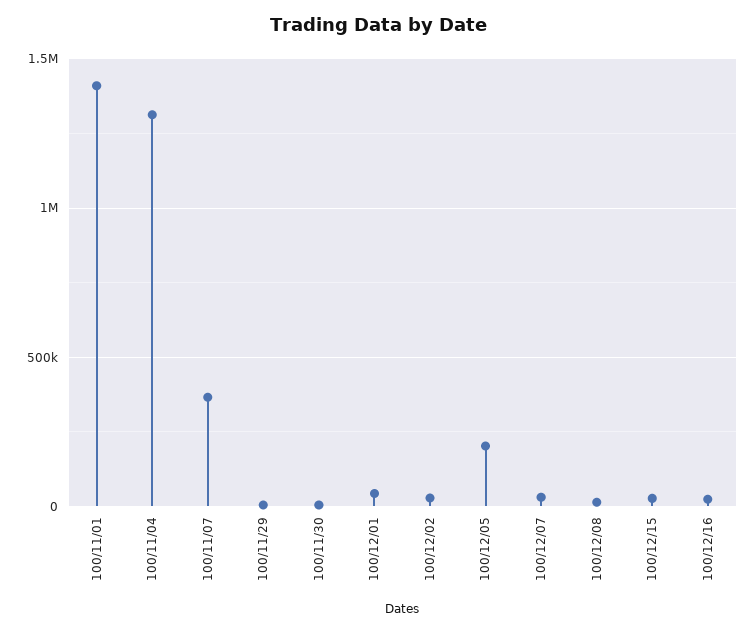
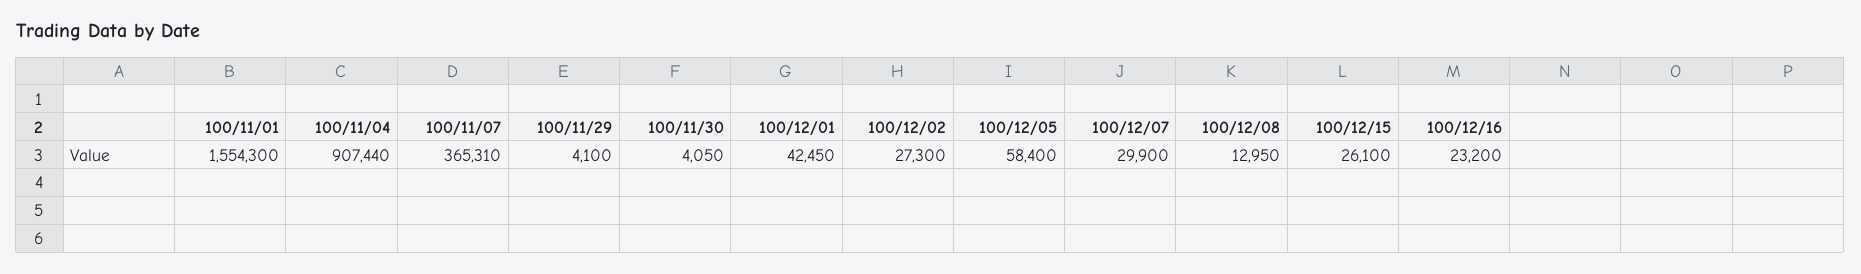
100/11/01: 1400000 -> 1554300
100/11/04: 1300000 -> 907440
100/12/05: 200000 -> 58400

